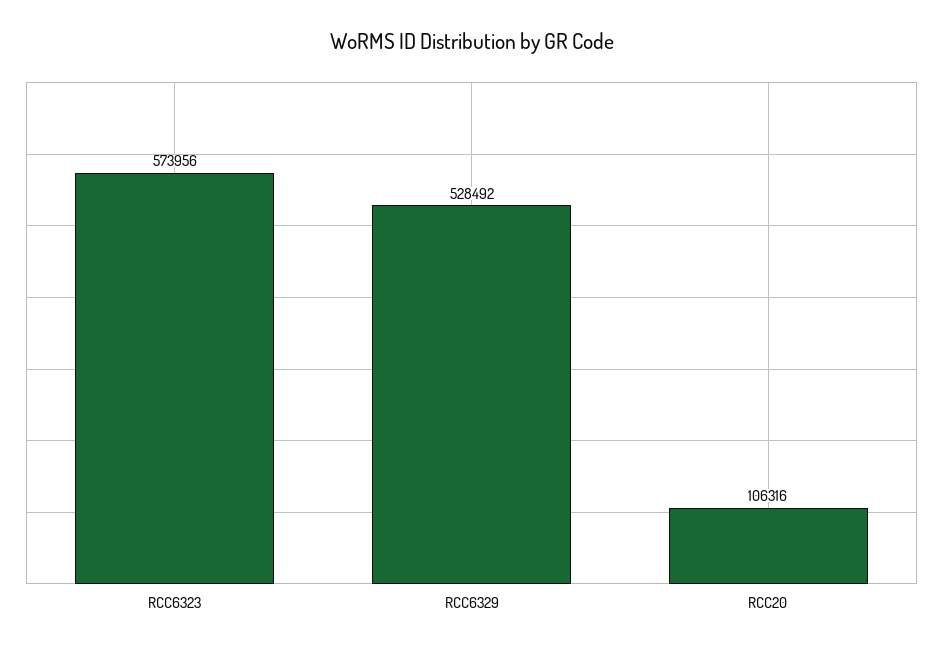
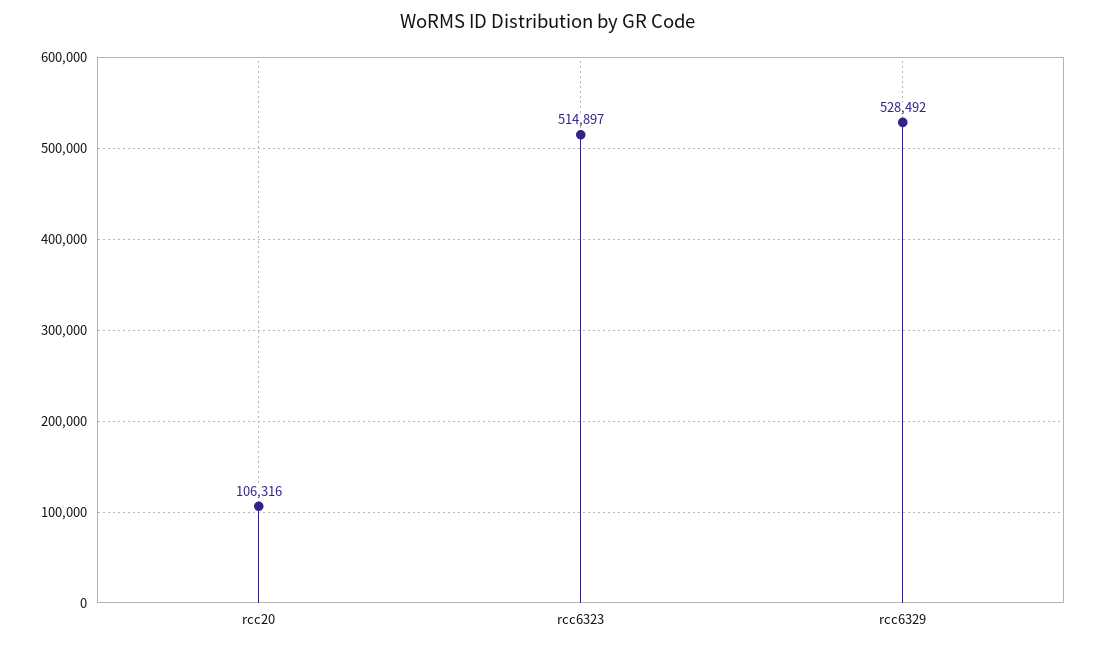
RCC6323: 573956 -> 514897

